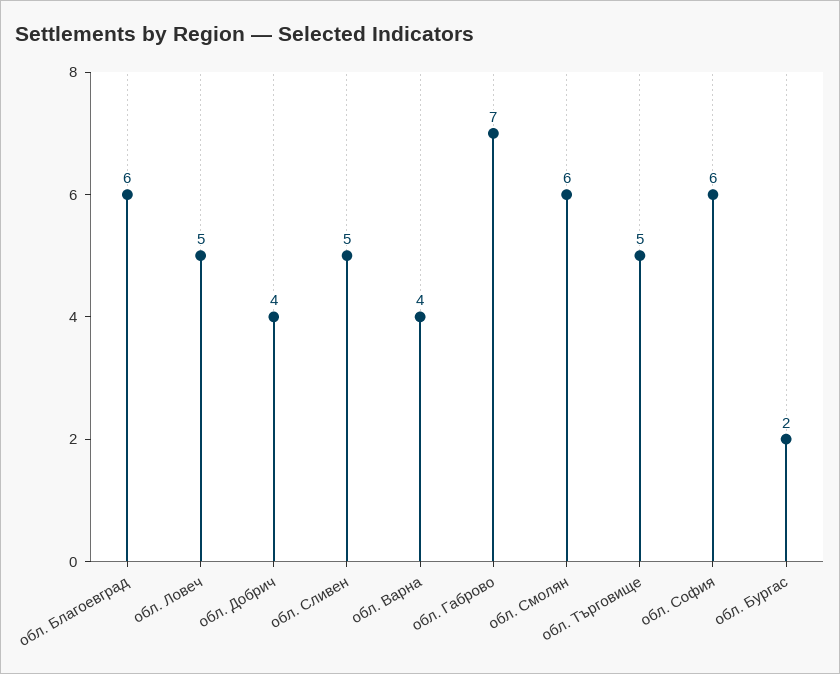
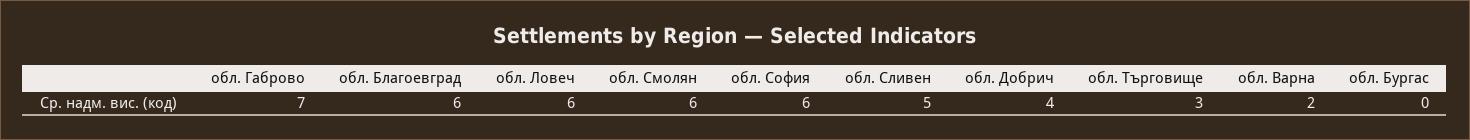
обл. Ловеч: 5 -> 6
обл. Варна: 4 -> 2
обл. Търговище: 5 -> 3
обл. Бургас: 2 -> 0

